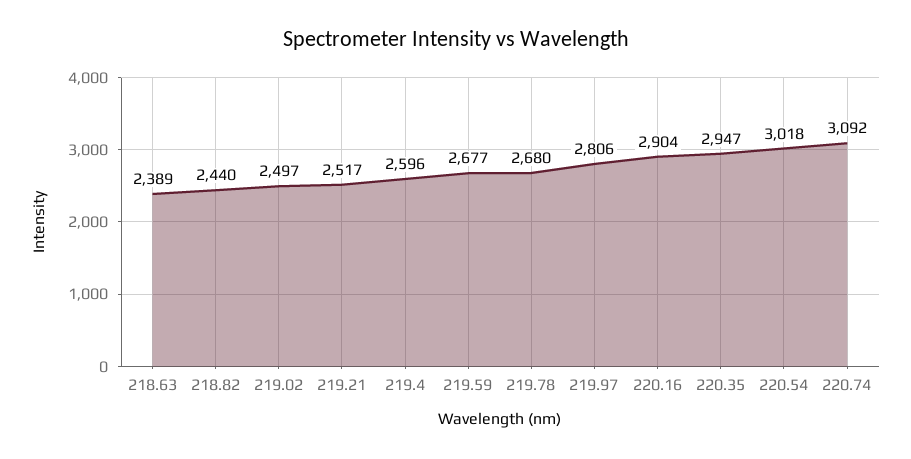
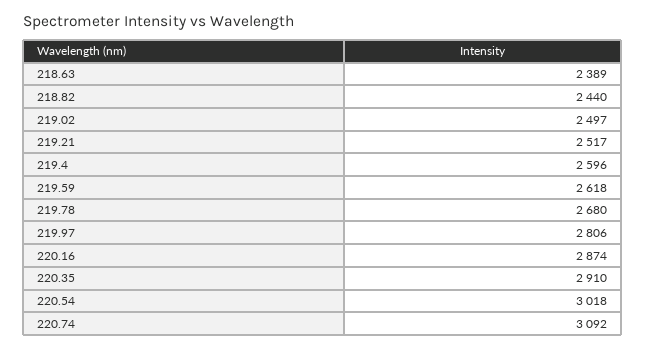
219.59: 2677 -> 2618
220.16: 2904 -> 2874
220.35: 2947 -> 2910

